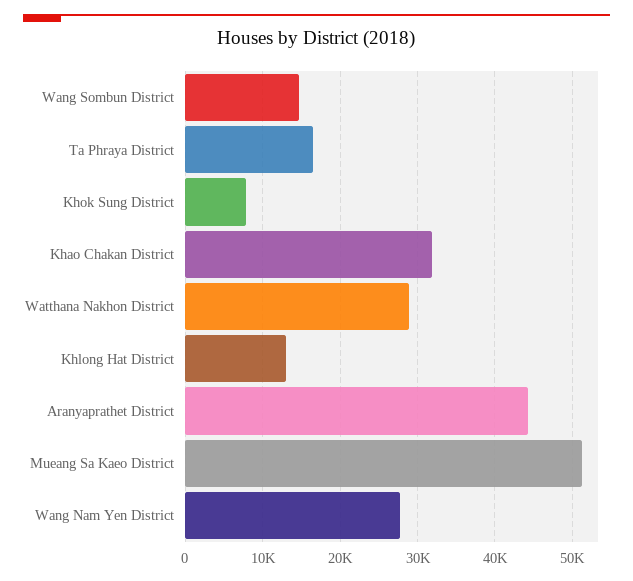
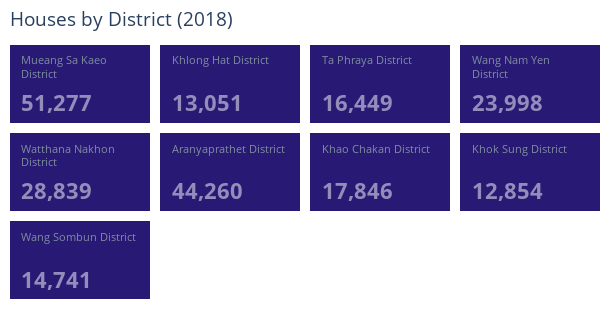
Khok Sung District: 8000 -> 12854
Khao Chakan District: 32000 -> 17846
Wang Nam Yen District: 28000 -> 23998

